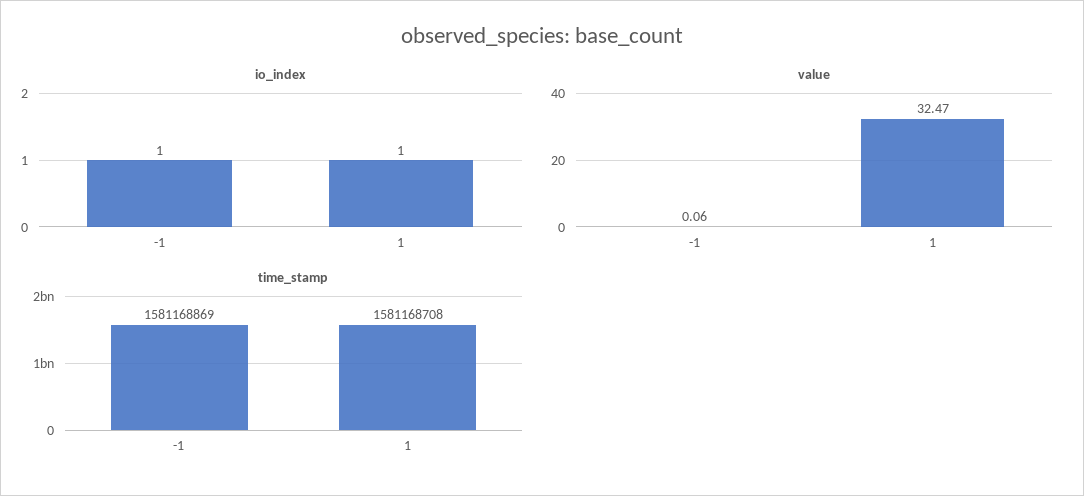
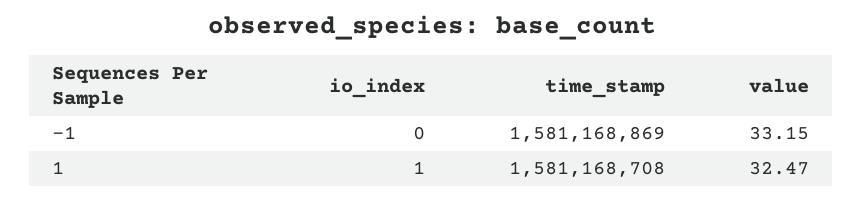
io_index, -1: 1 -> 0
value, -1: 0.06 -> 33.15

